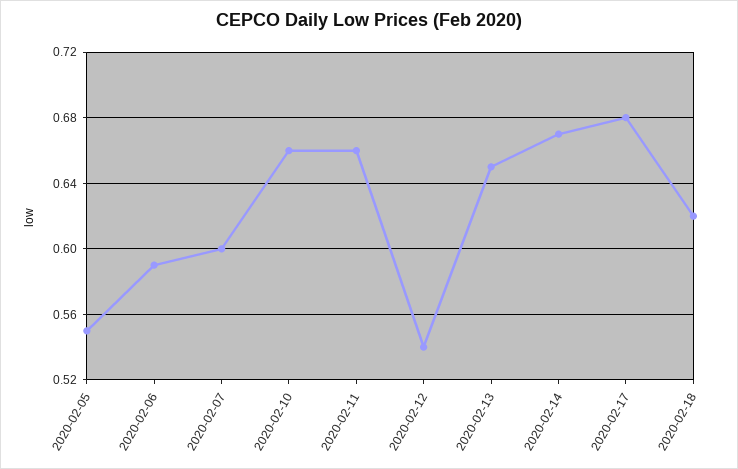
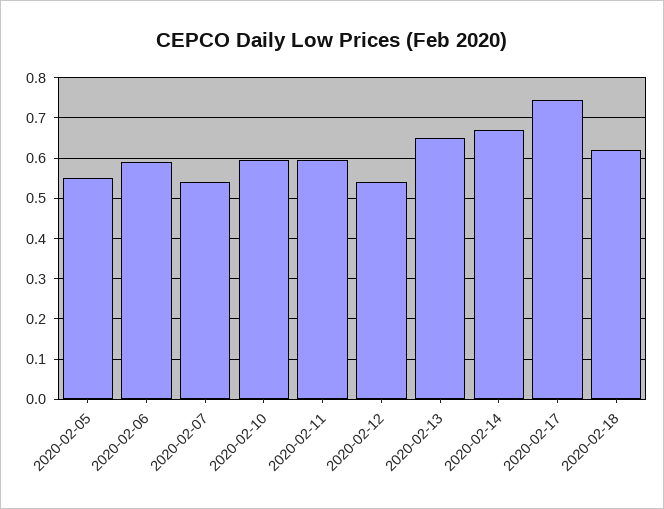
2020-02-07: 0.6 -> 0.54
2020-02-10: 0.66 -> 0.6
2020-02-11: 0.66 -> 0.6
2020-02-17: 0.68 -> 0.74

